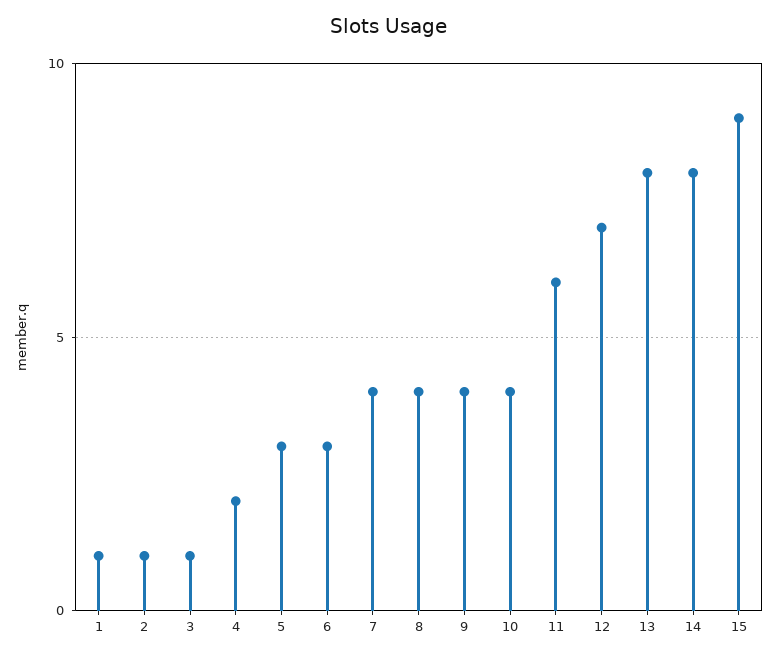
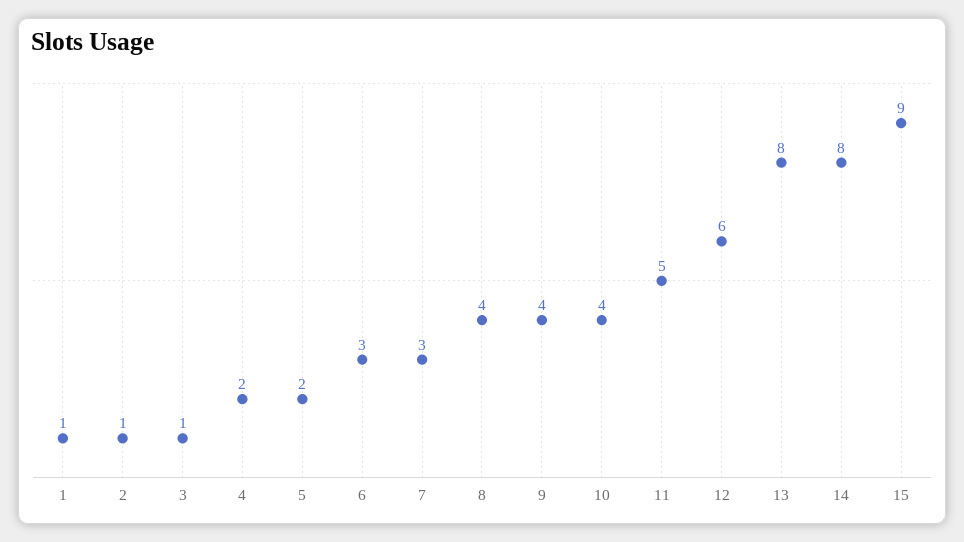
5: 3 -> 2
7: 4 -> 3
11: 6 -> 5
12: 7 -> 6

